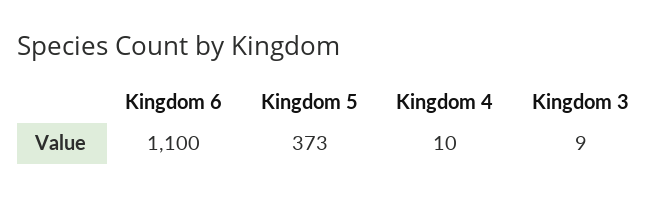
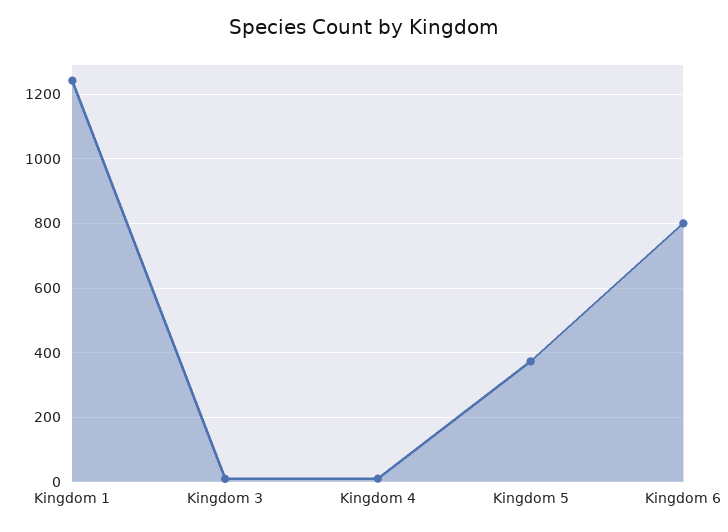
Kingdom 6: 1100 -> 800
Kingdom 1: none -> 1240

